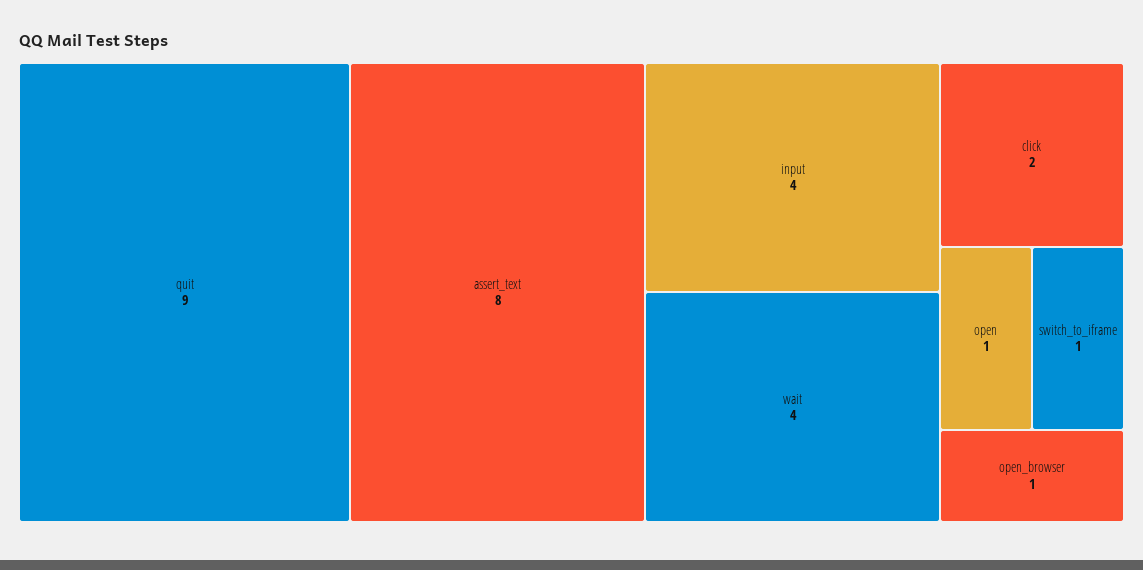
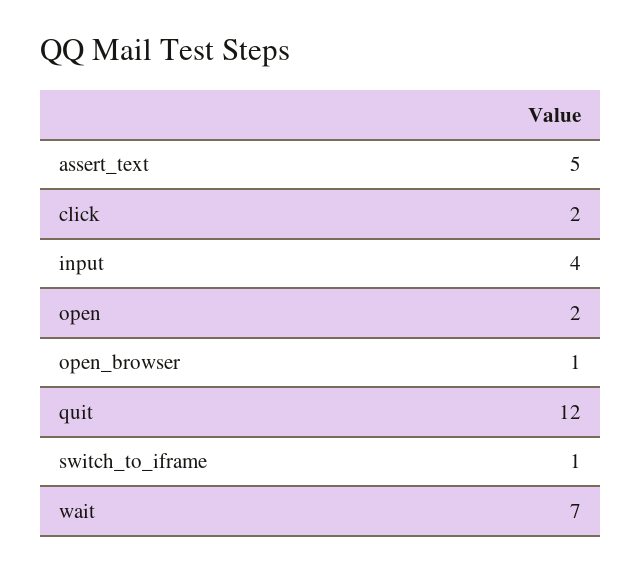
quit: 9 -> 12
assert_text: 8 -> 5
wait: 4 -> 7
open: 1 -> 2

